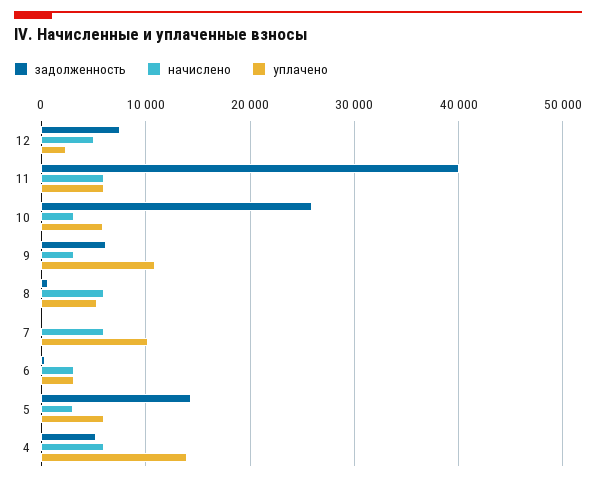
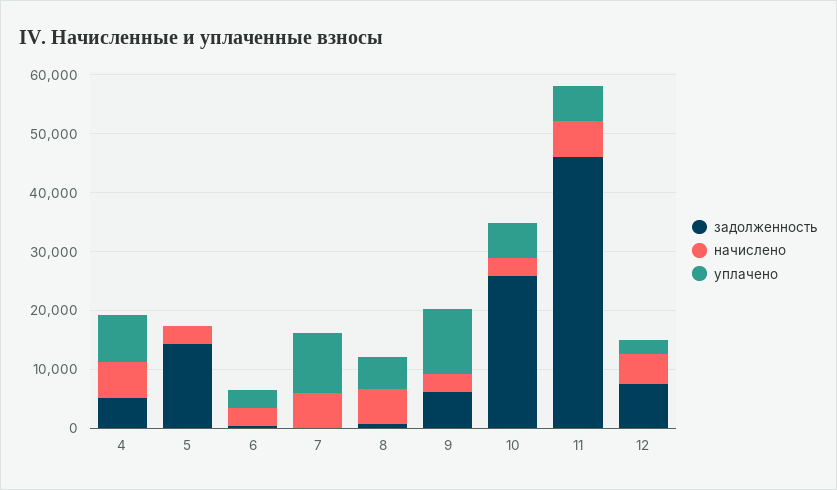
задолженность, 11: 40000 -> 46000
уплачено, 5: 6000 -> 0
уплачено, 4: 14000 -> 8000

